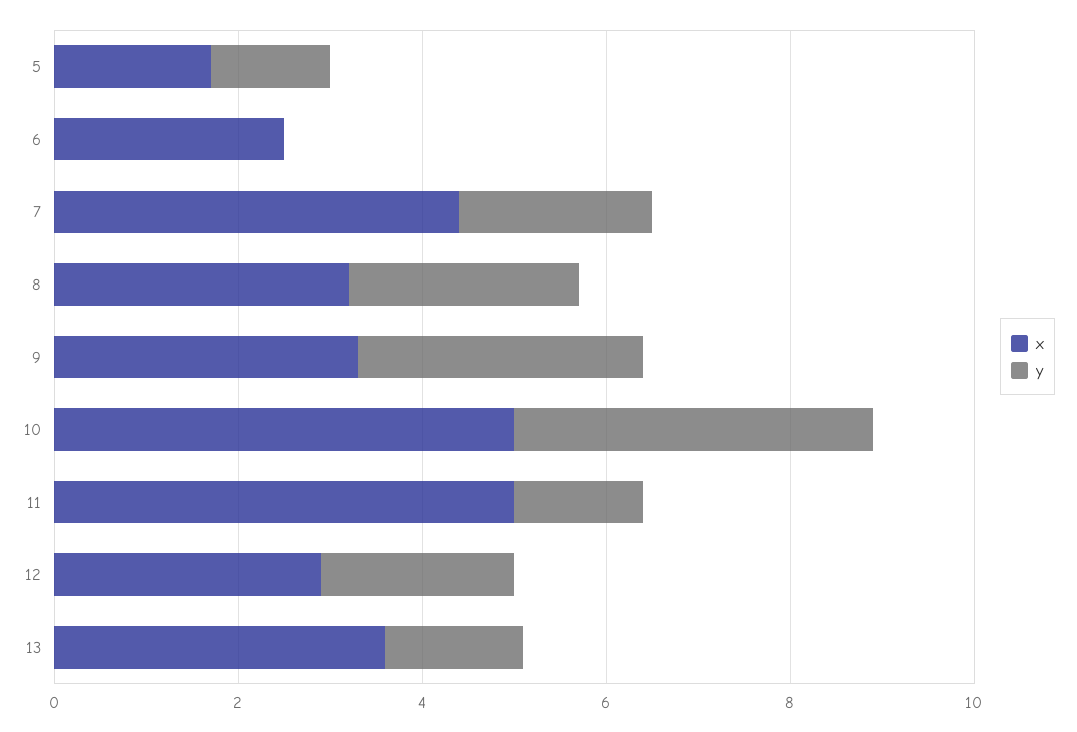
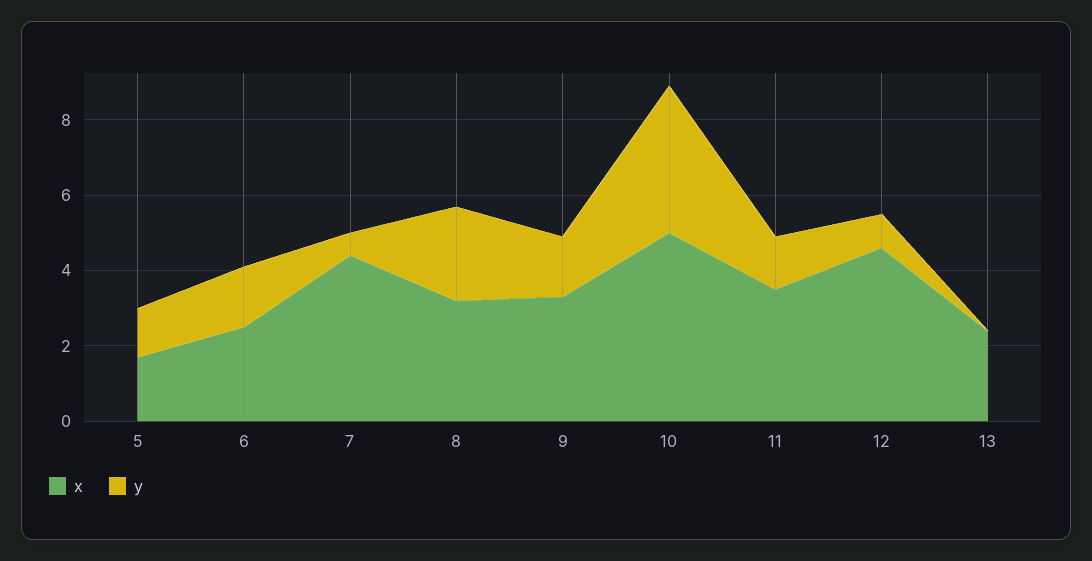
y, 6: 0 -> 1.5
y, 7: 2 -> 0.5
y, 9: 3 -> 1.5
x, 11: 5 -> 3.5
x, 12: 3 -> 4.5
y, 12: 2 -> 1
x, 13: 3.5 -> 2.5
y, 13: 1.5 -> 0

